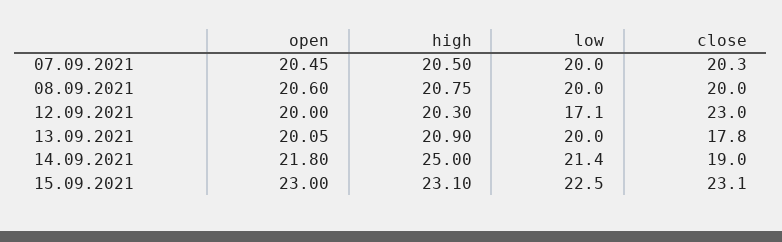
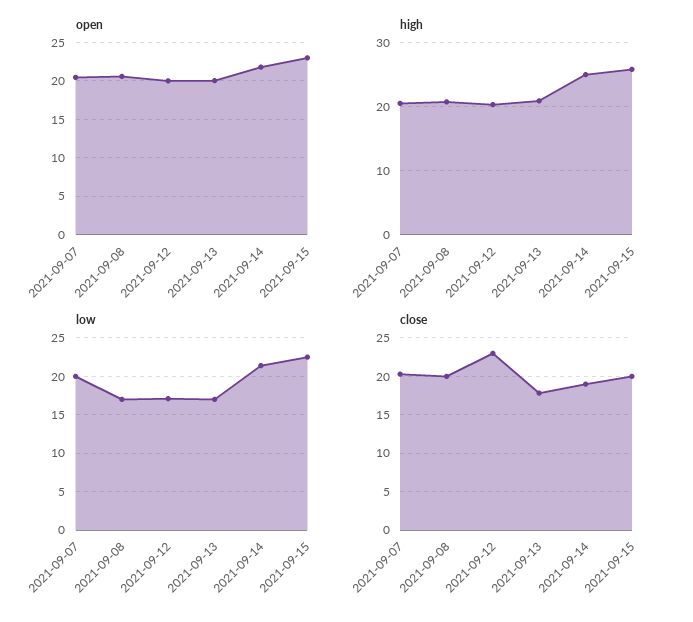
low, 08.09.2021: 20 -> 17
low, 13.09.2021: 20 -> 17
high, 15.09.2021: 23.1 -> 26
close, 15.09.2021: 23.1 -> 20

